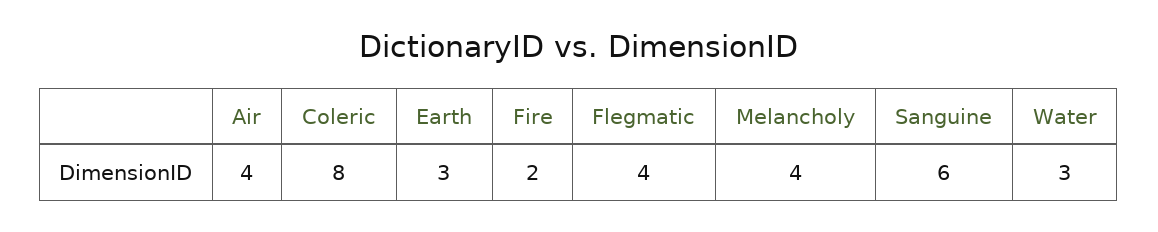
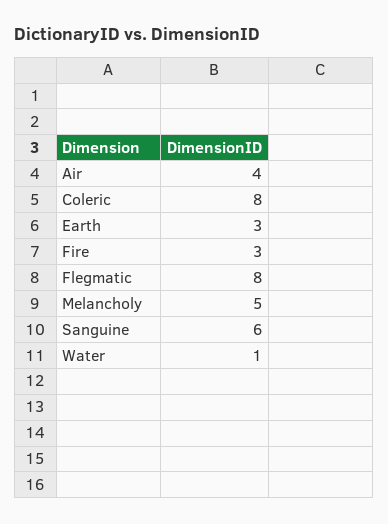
Fire: 2 -> 3
Flegmatic: 4 -> 8
Melancholy: 4 -> 5
Water: 3 -> 1

